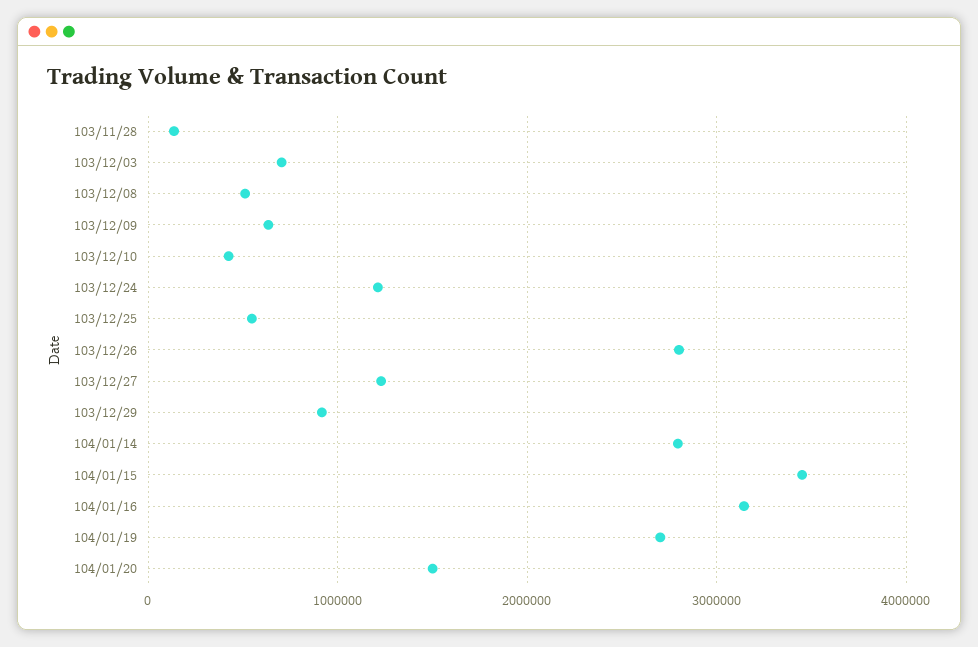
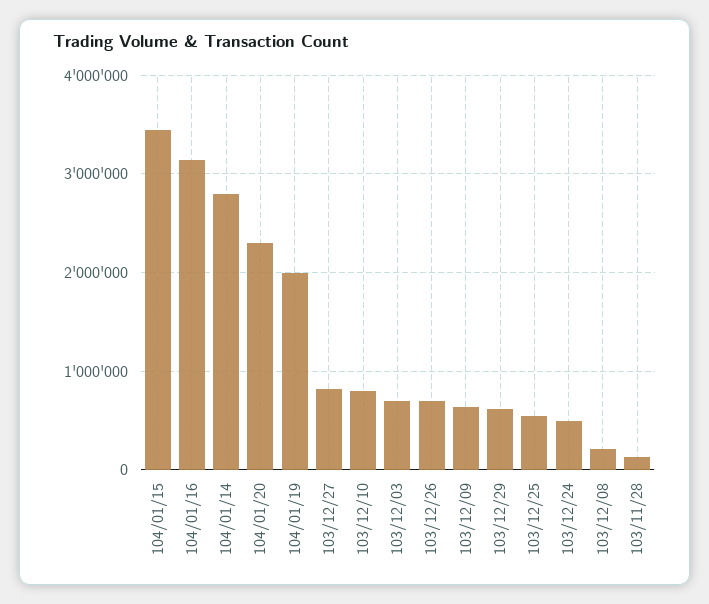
103/12/08: 500000 -> 200000
103/12/10: 400000 -> 800000
103/12/24: 1200000 -> 500000
103/12/26: 2800000 -> 700000
103/12/27: 1200000 -> 800000
103/12/29: 900000 -> 600000
104/01/19: 2700000 -> 2000000
104/01/20: 1500000 -> 2300000

